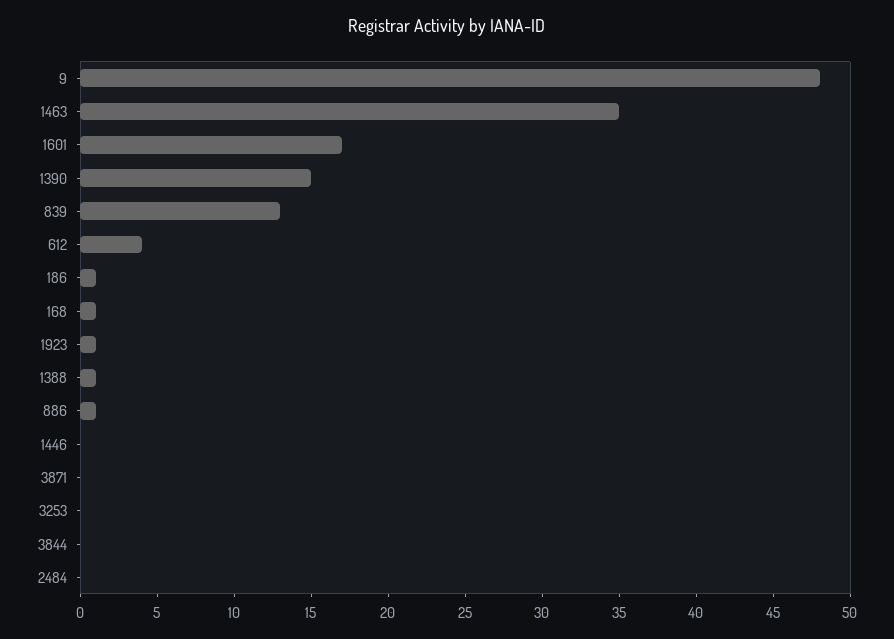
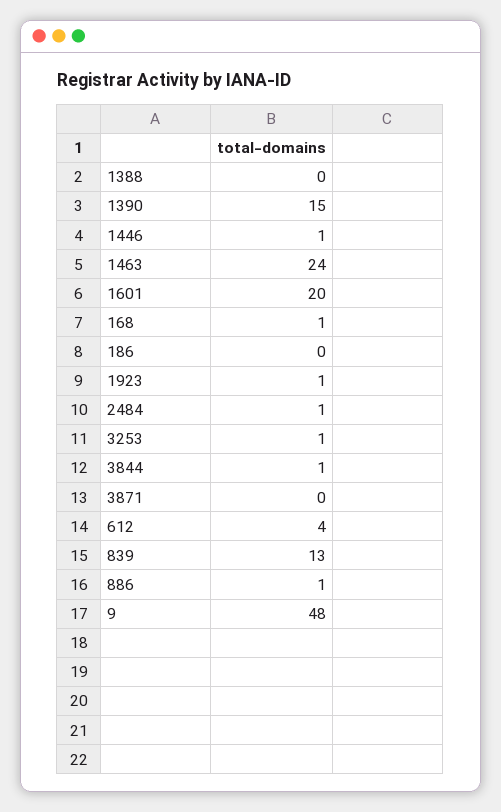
1463: 35 -> 24
1601: 17 -> 20
186: 1 -> 0
1388: 1 -> 0
1446: 0 -> 1
3253: 0 -> 1
3844: 0 -> 1
2484: 0 -> 1

